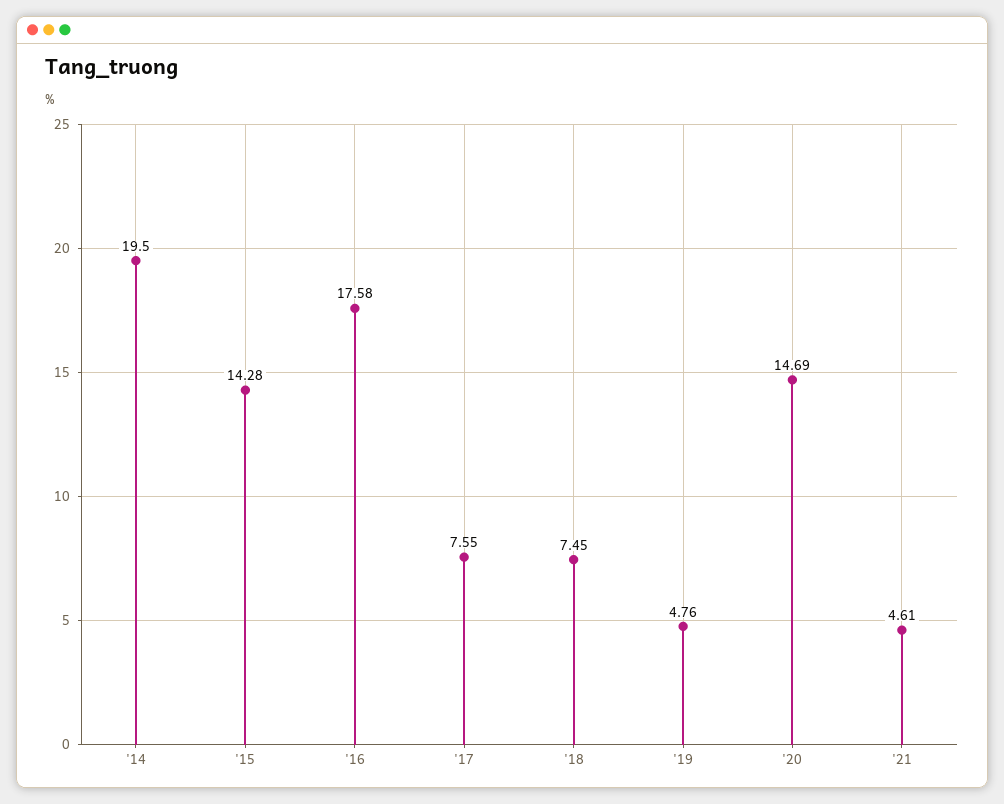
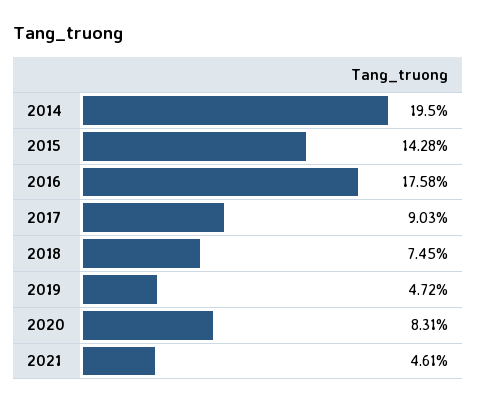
'17: 7.55 -> 9.03
'19: 4.76 -> 4.72
'20: 14.69 -> 8.31

